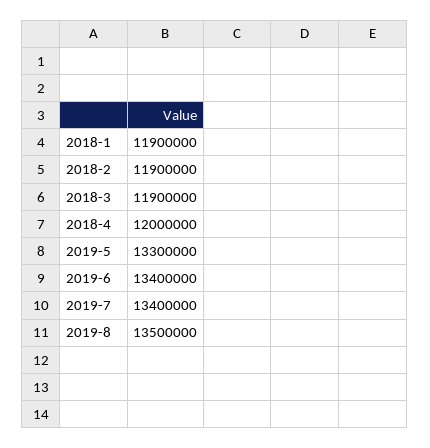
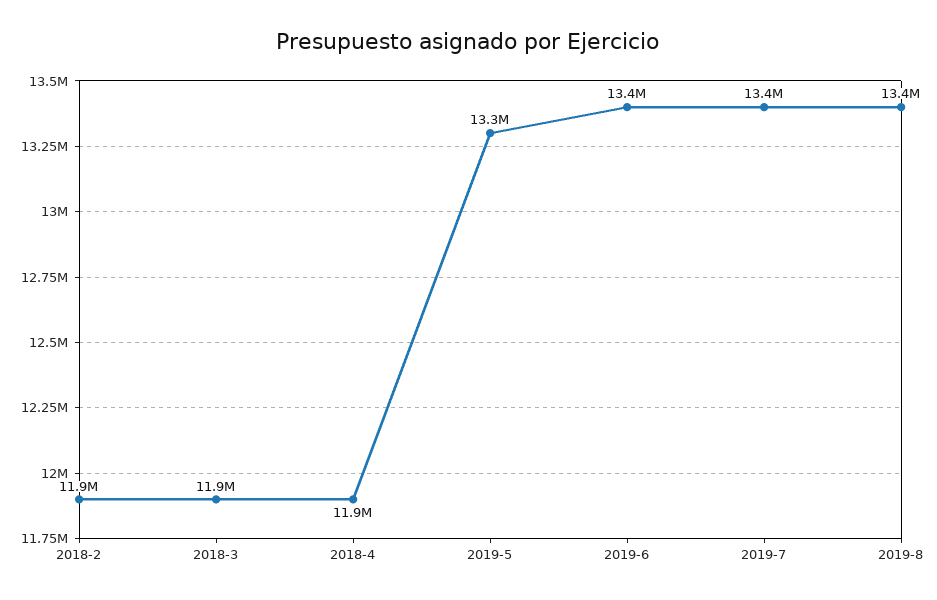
2018-1: 11900000 -> none
2018-4: 12000000 -> 11900000
2019-8: 13500000 -> 13400000

